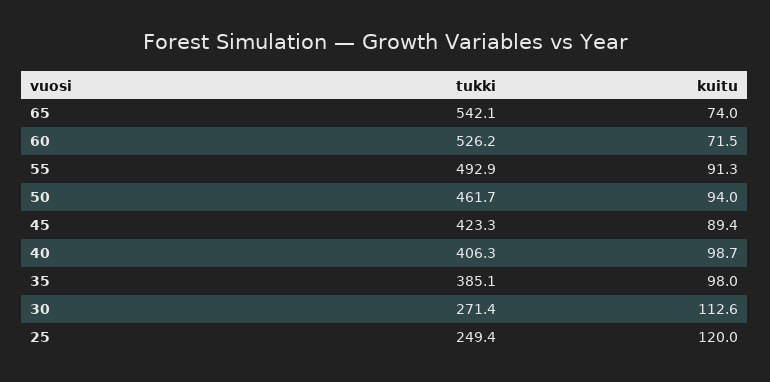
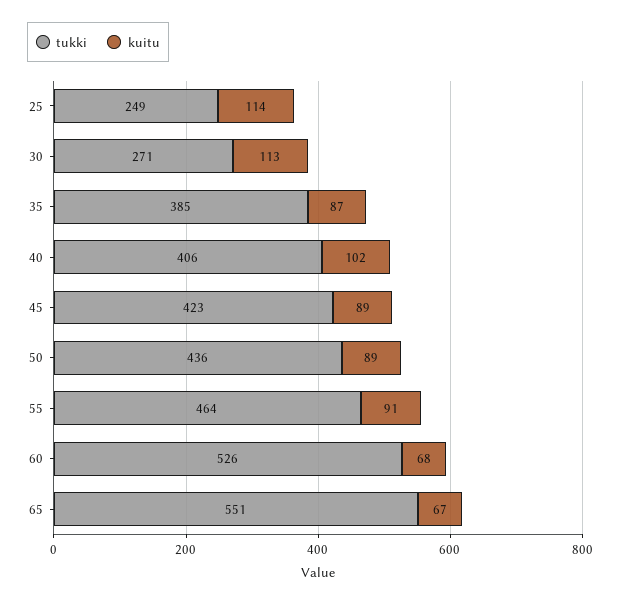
tukki, 65: 542.1 -> 551
kuitu, 65: 74 -> 67
kuitu, 60: 71.5 -> 68
tukki, 55: 492.9 -> 464
tukki, 50: 461.7 -> 436
kuitu, 50: 94 -> 89
kuitu, 40: 98.7 -> 102
kuitu, 35: 98 -> 87
kuitu, 25: 120 -> 114

